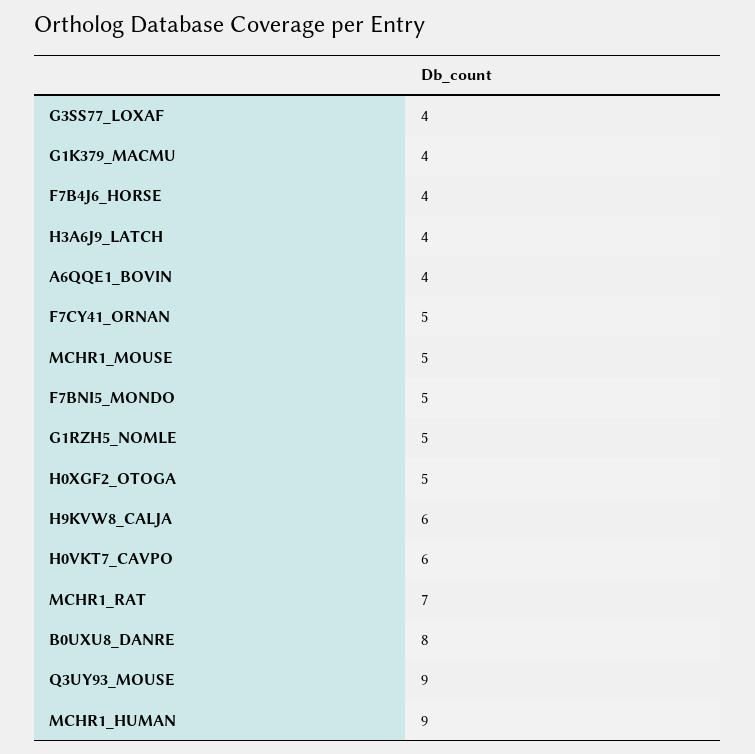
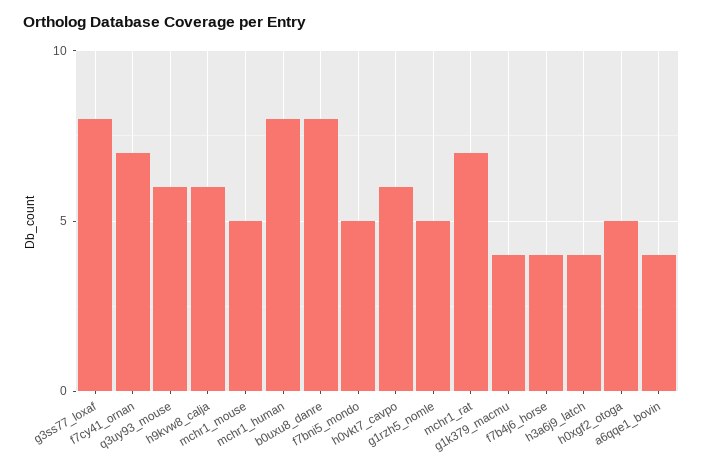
G3SS77_LOXAF: 4 -> 8
F7CY41_ORNAN: 5 -> 7
Q3UY93_MOUSE: 9 -> 6
MCHR1_HUMAN: 9 -> 8

